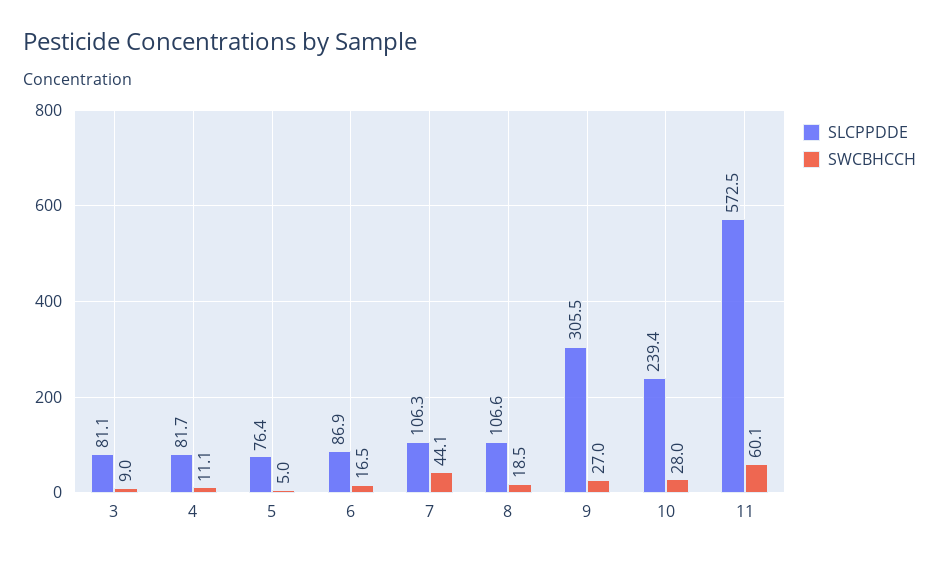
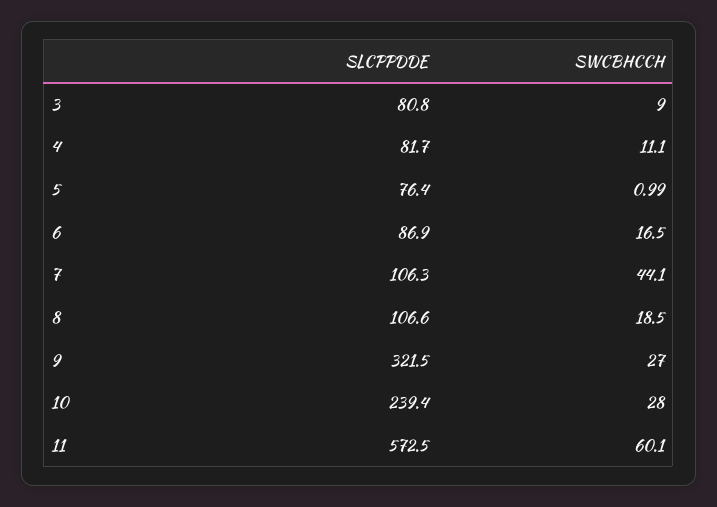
SLCPPDDE, 3: 81.1 -> 80.8
SWCBHCCH, 5: 5 -> 0.99
SLCPPDDE, 9: 305.5 -> 321.5

